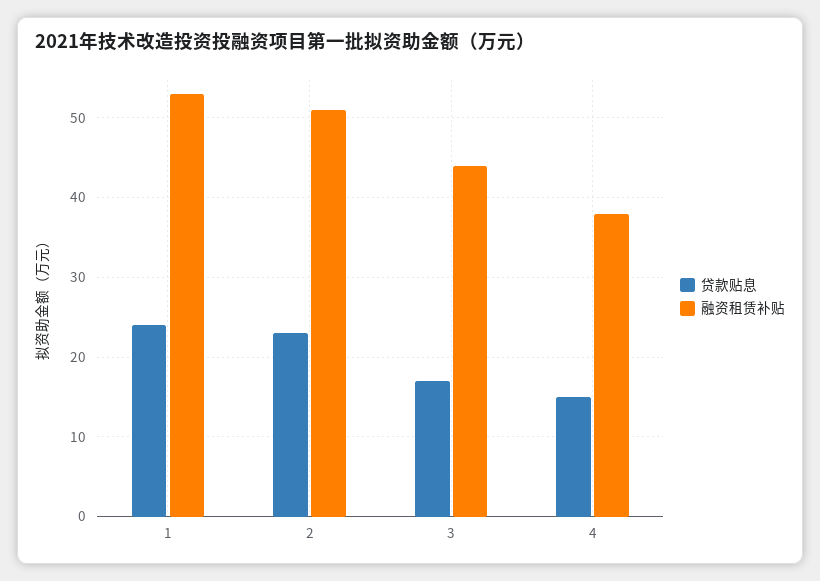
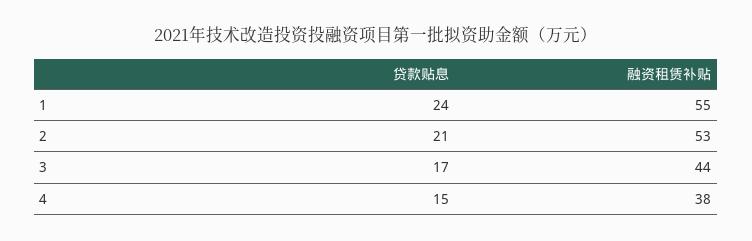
融资租赁补贴, 1: 53 -> 55
贷款贴息, 2: 23 -> 21
融资租赁补贴, 2: 51 -> 53

